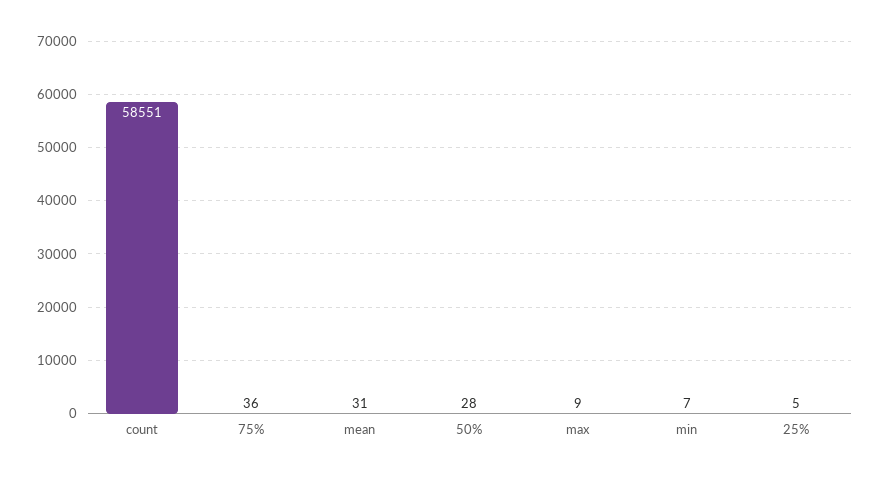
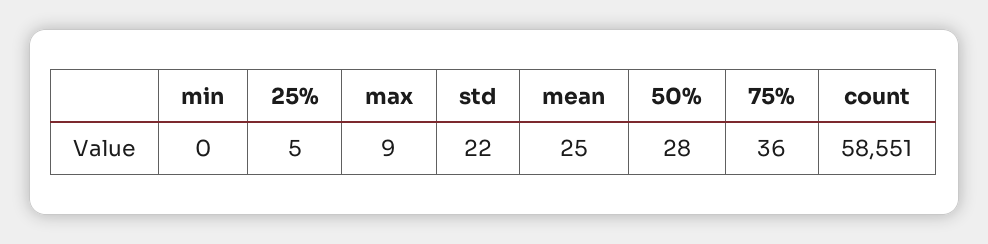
mean: 31 -> 25
min: 7 -> 0
std: none -> 22

